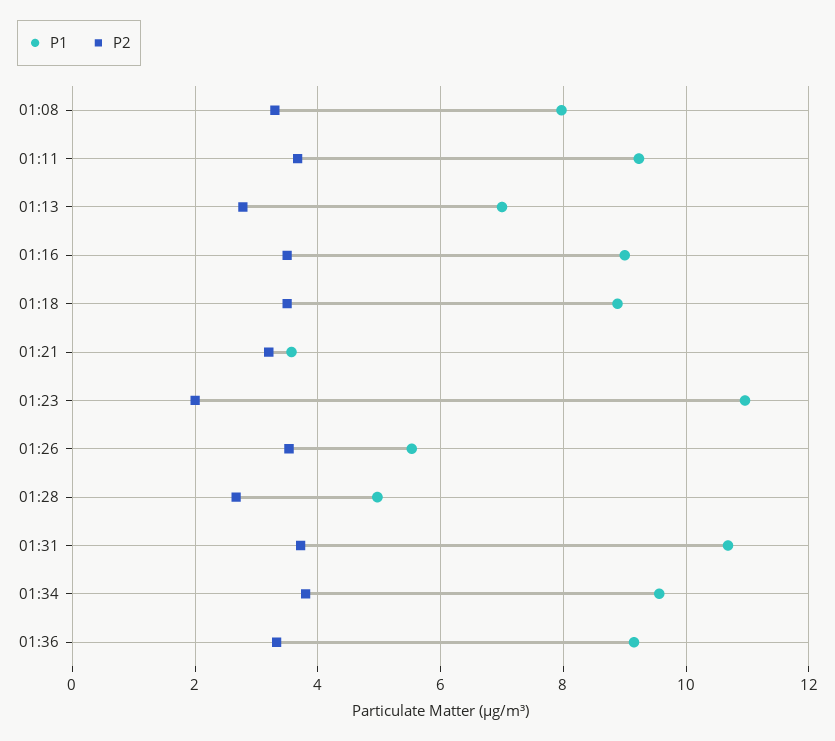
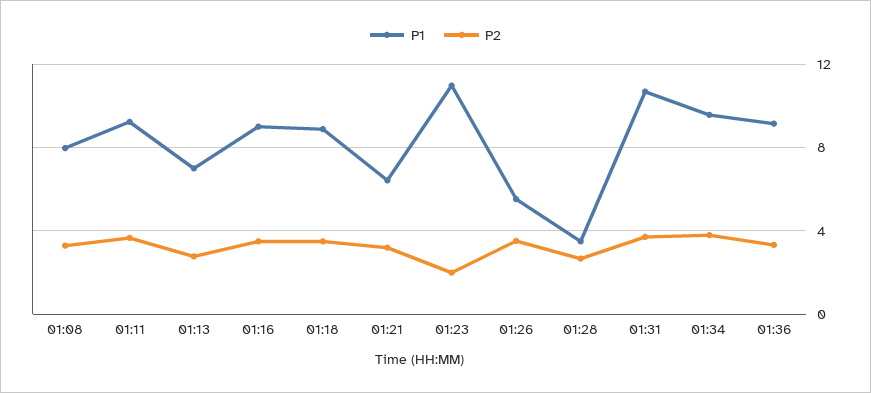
P1, 01:21: 3.6 -> 6.5
P1, 01:28: 5 -> 3.5

